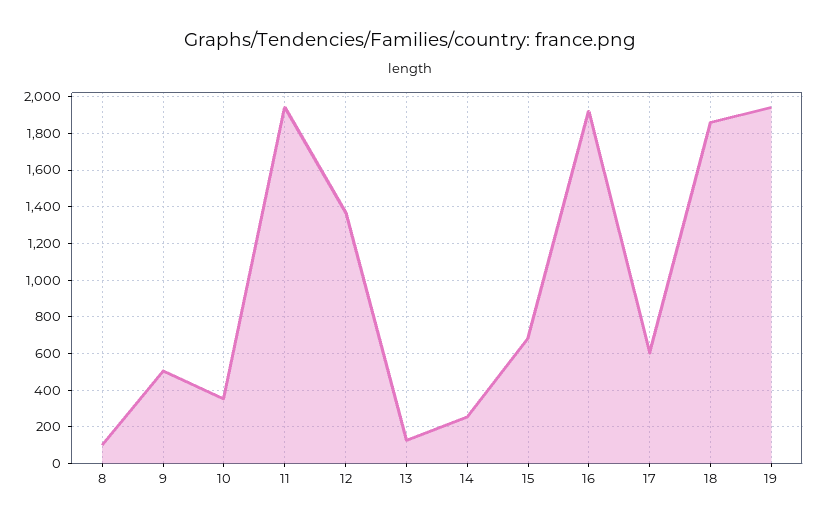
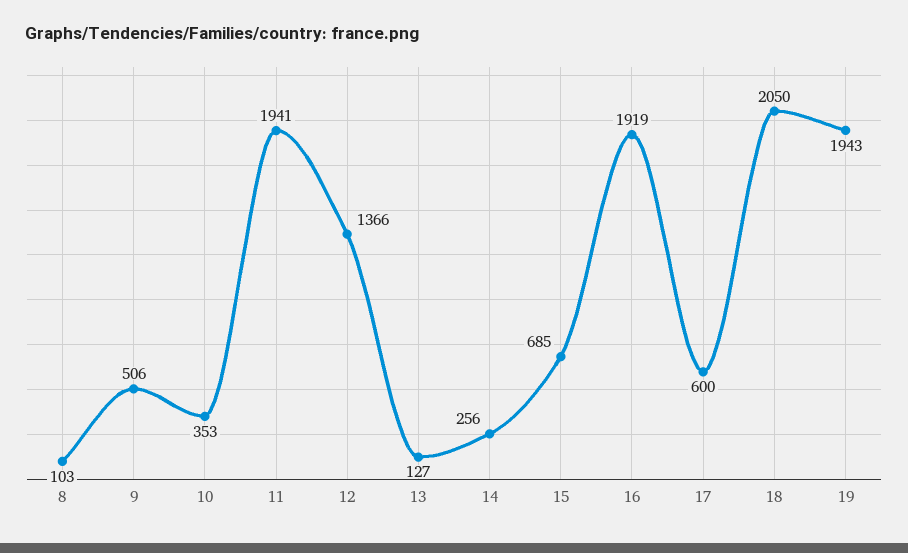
18: 1850 -> 2050

